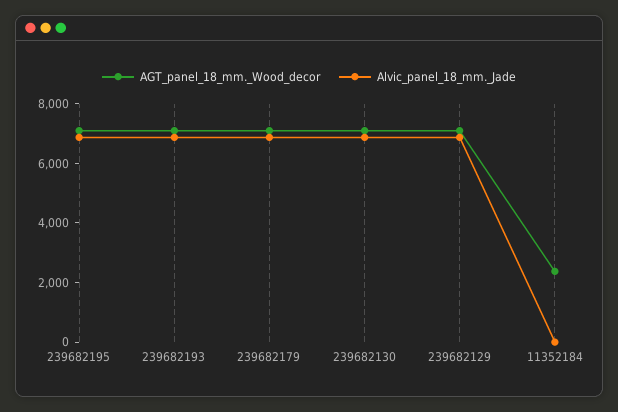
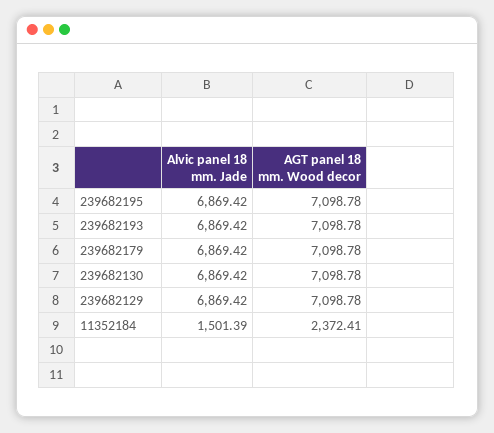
Alvic_panel_18_mm._Jade, 11352184: 0 -> 1501.39

